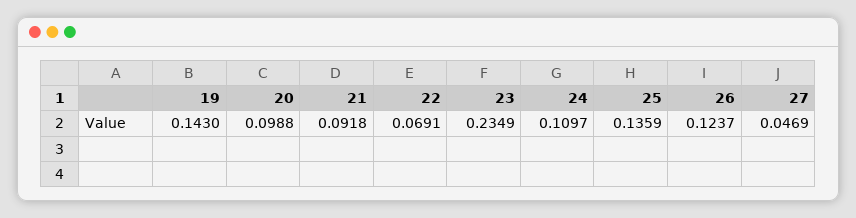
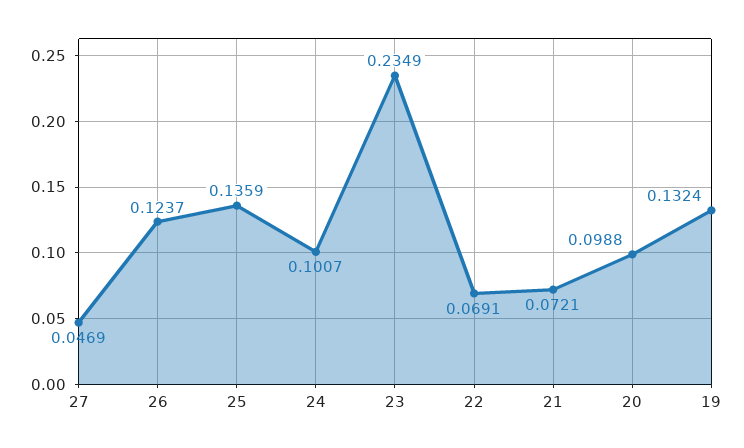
19: 0.143 -> 0.1324
21: 0.0918 -> 0.0721
24: 0.1097 -> 0.1007

